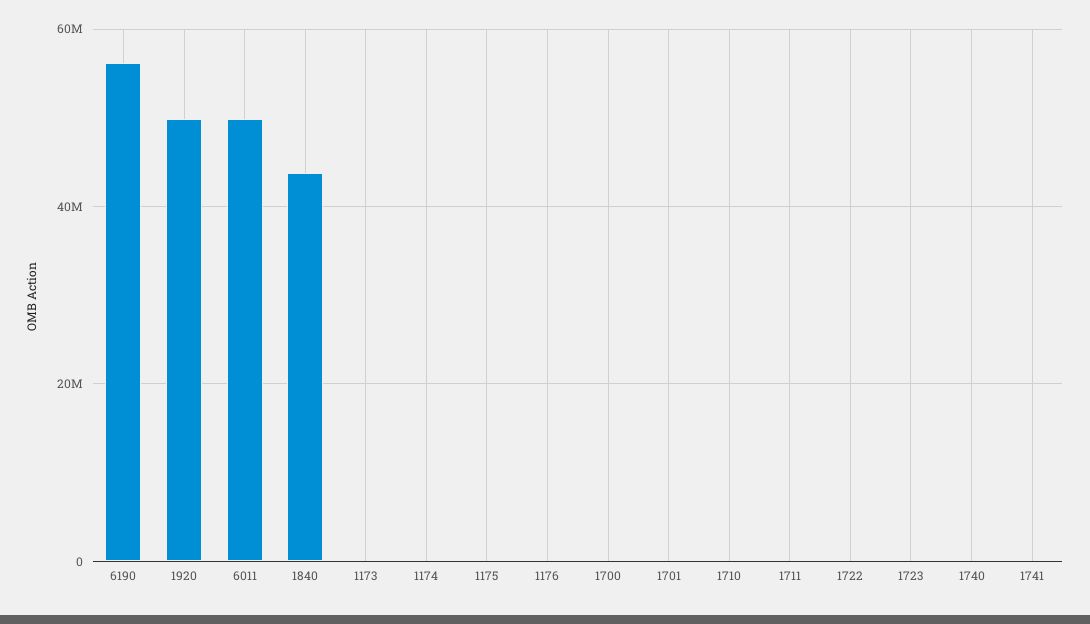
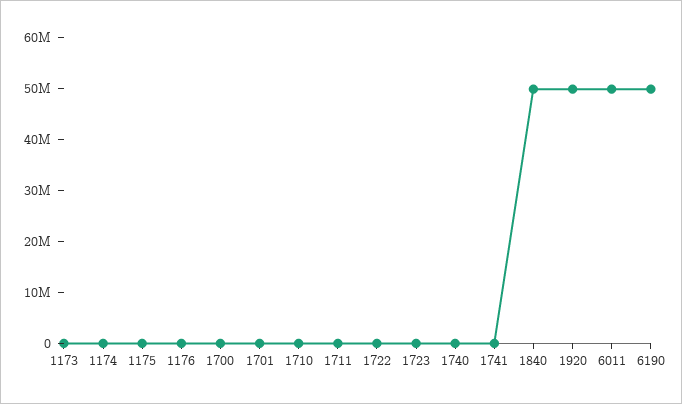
6190: 56000000 -> 50000000
1840: 44000000 -> 50000000

